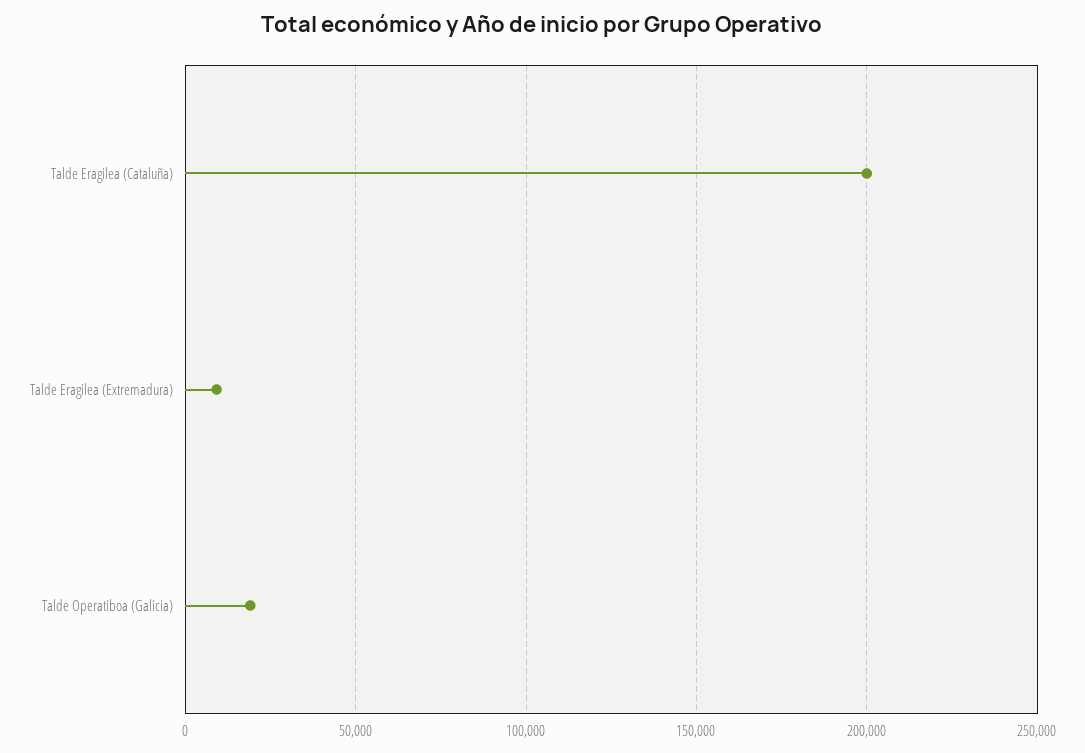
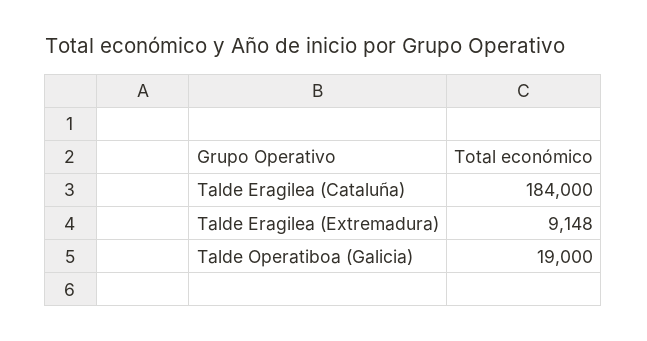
Talde Eragilea (Cataluña): 200000 -> 184000

